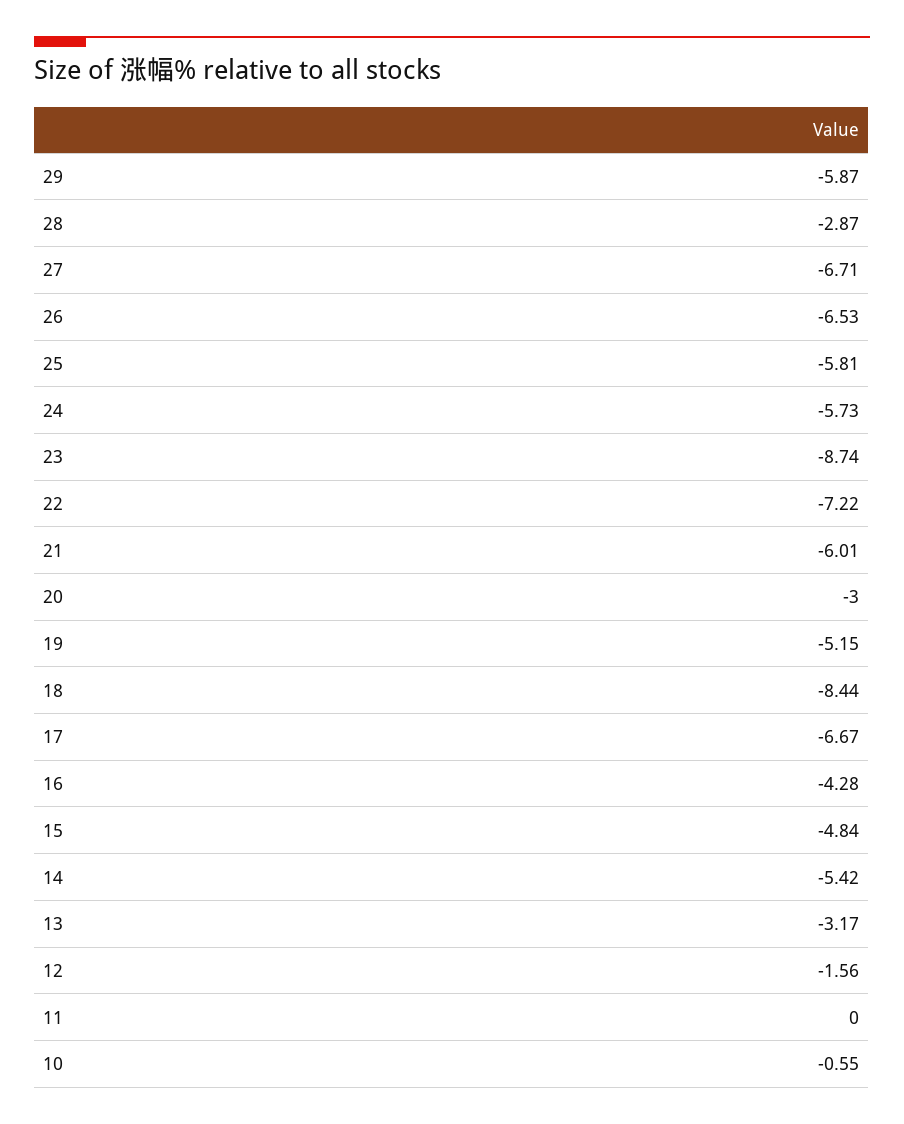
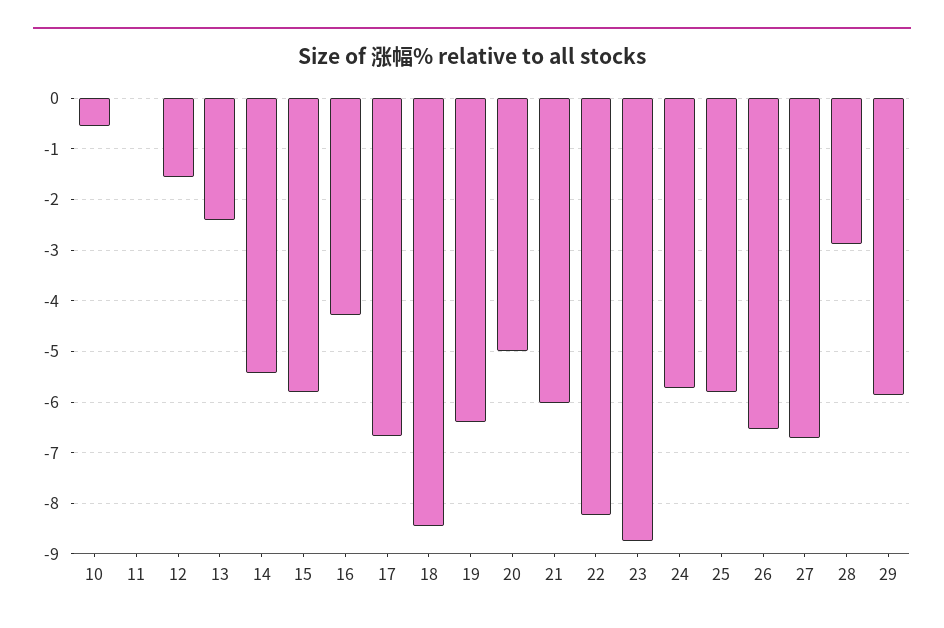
22: -7.22 -> -8.2
20: -3 -> -5
19: -5.15 -> -6.4
15: -4.84 -> -5.8
13: -3.17 -> -2.4

